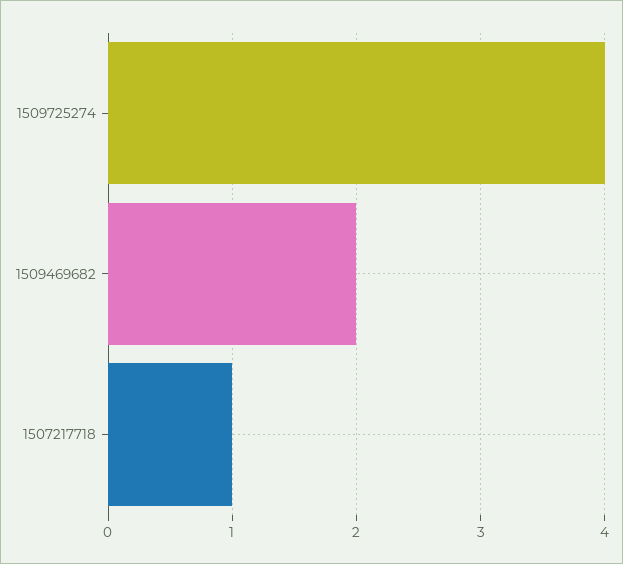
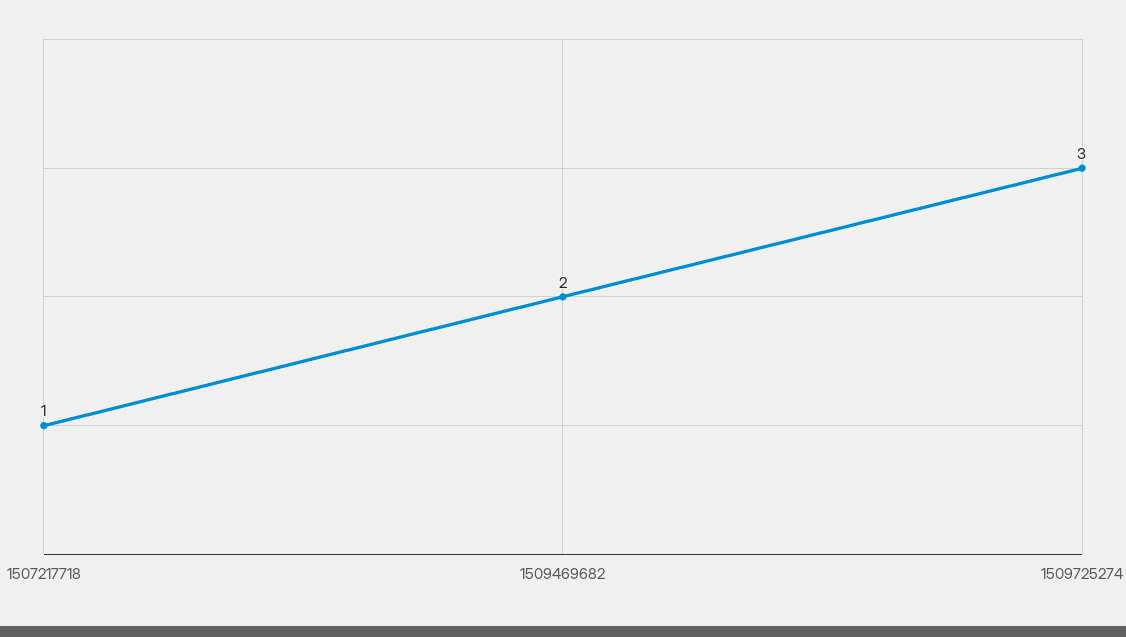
1509725274: 4 -> 3

